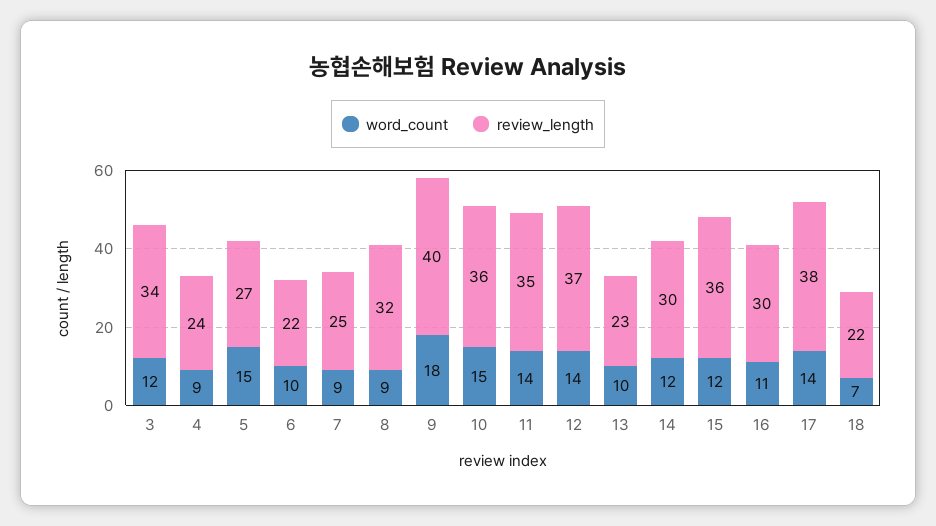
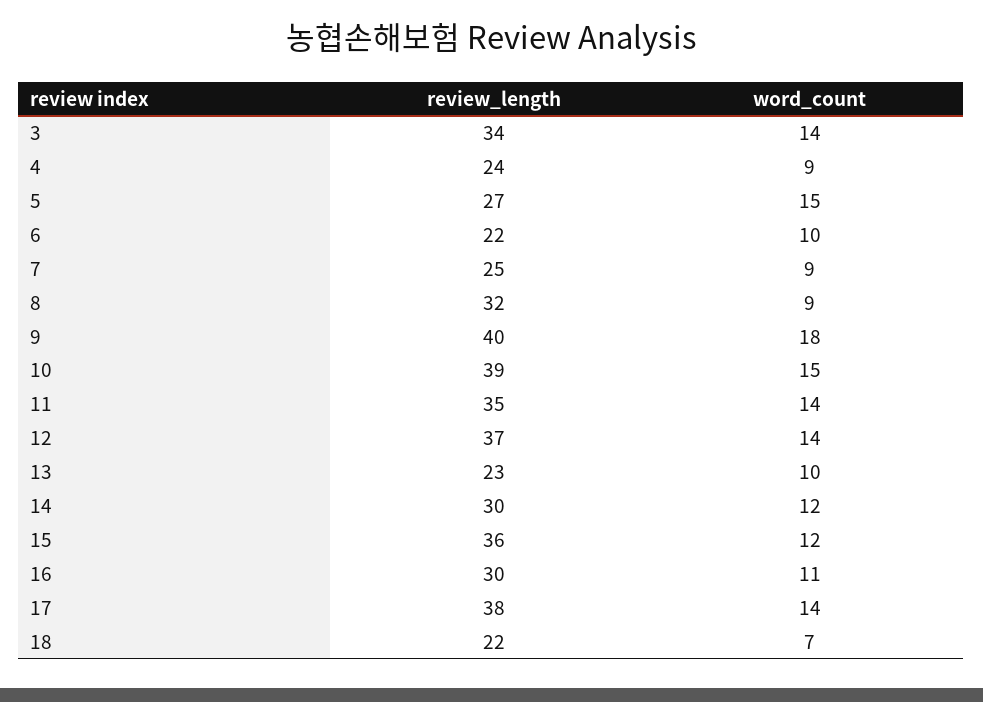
word_count, 3: 12 -> 14
review_length, 10: 36 -> 39

